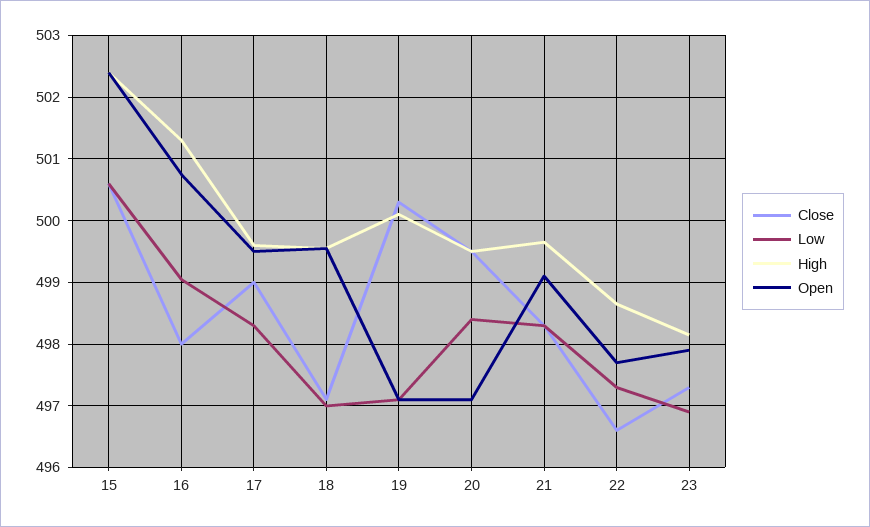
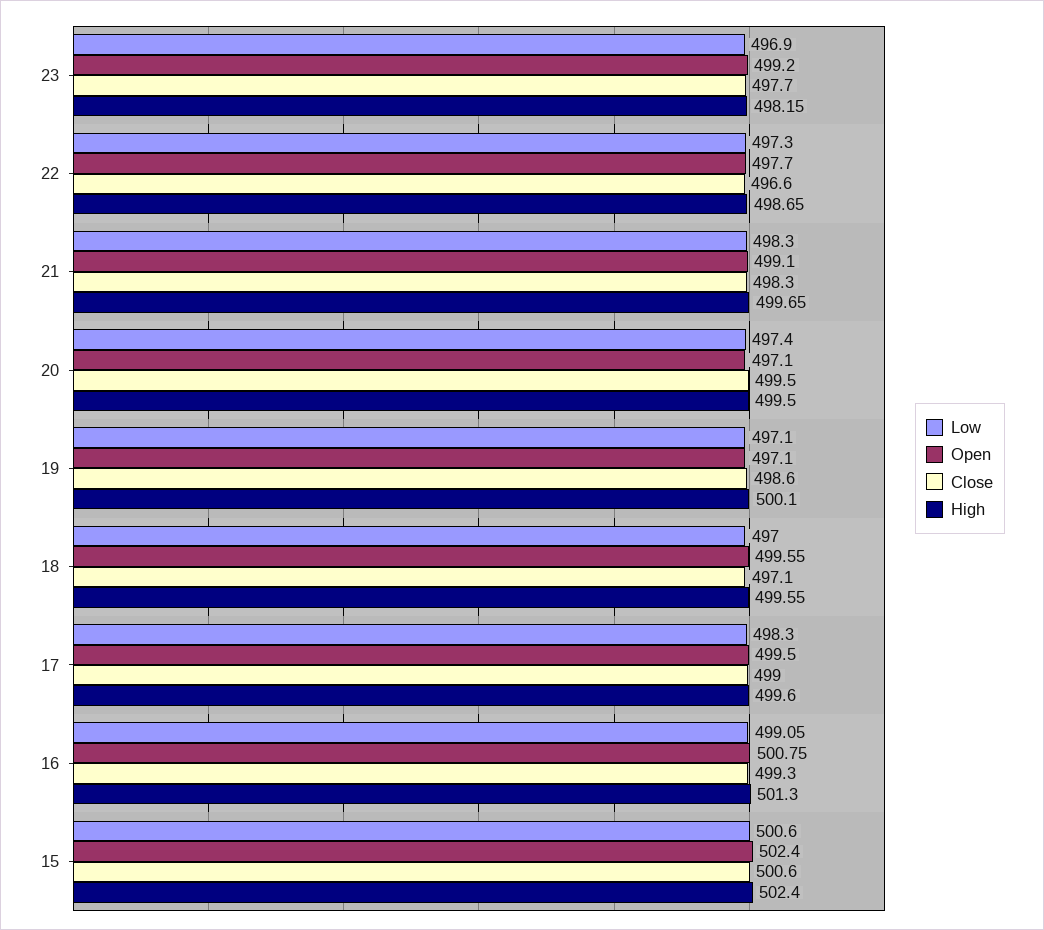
Close, 16: 498 -> 499.3
Close, 19: 500.3 -> 498.6
Low, 20: 498.4 -> 497.4
Close, 23: 497.3 -> 497.7
Open, 23: 497.9 -> 499.2

